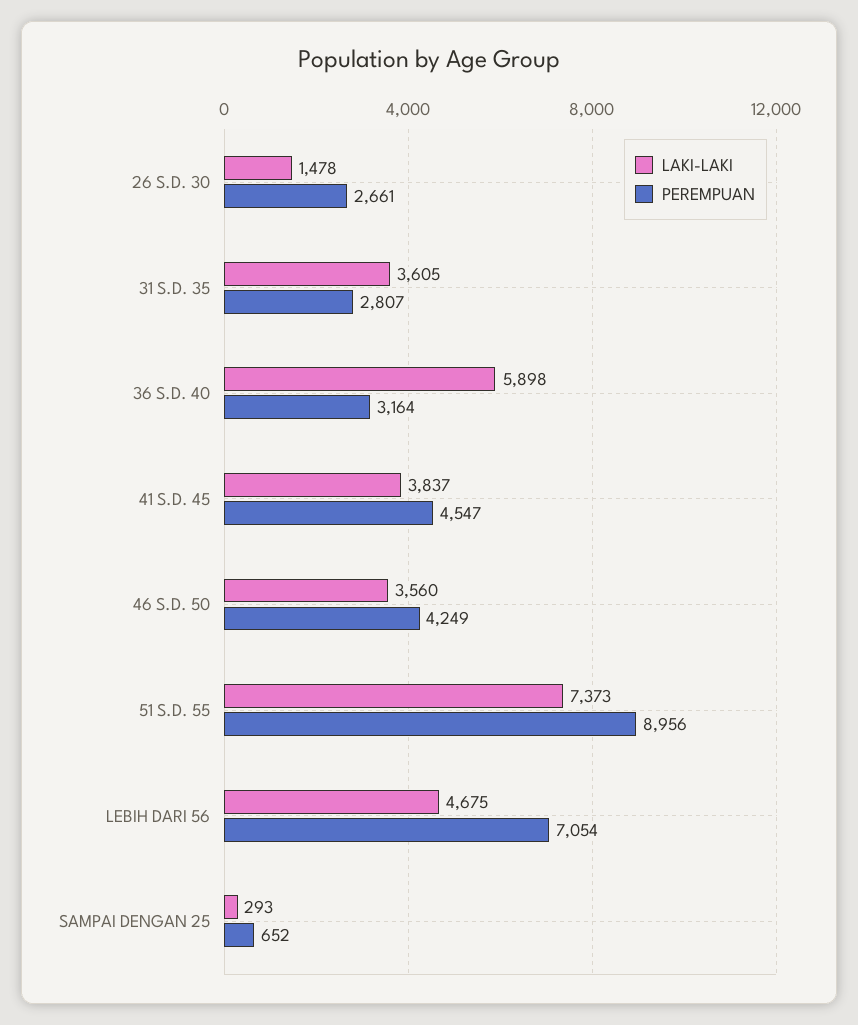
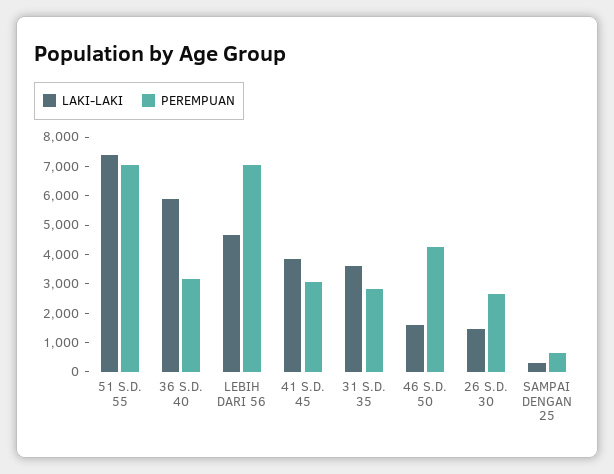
PEREMPUAN, 41 S.D. 45: 4547 -> 3000
LAKI-LAKI, 46 S.D. 50: 3560 -> 1500
PEREMPUAN, 51 S.D. 55: 8956 -> 7000

